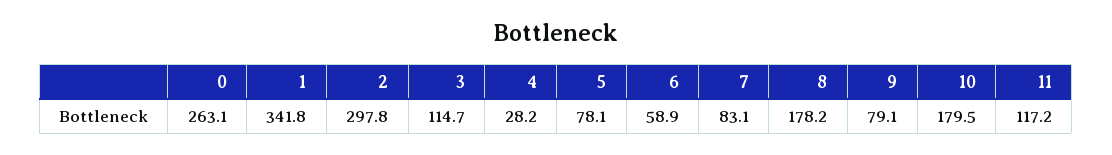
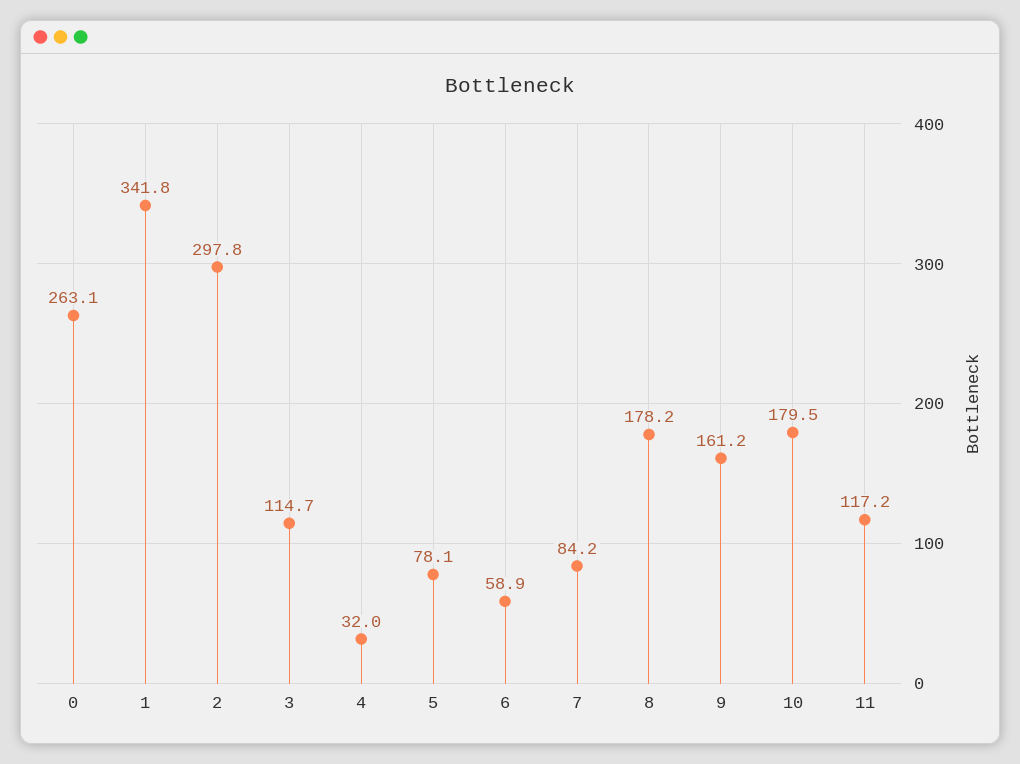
4: 28.2 -> 32
7: 83.1 -> 84.2
9: 79.1 -> 161.2

